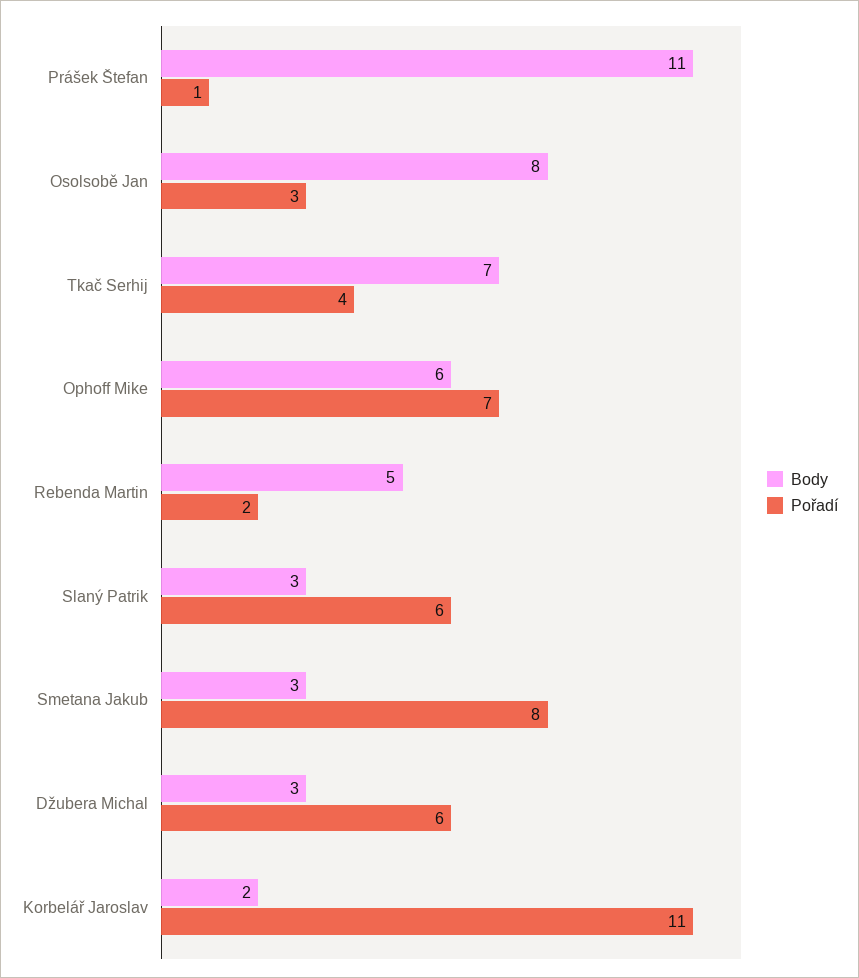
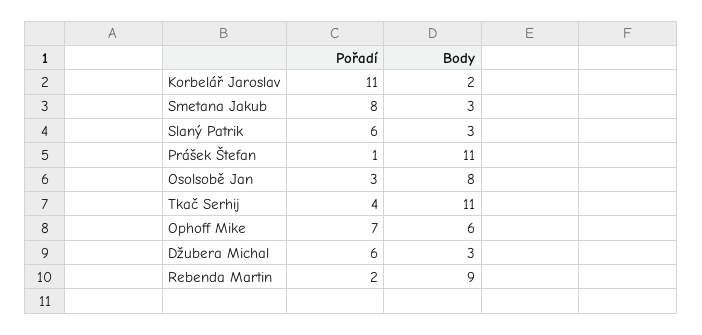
Body, Tkač Serhij: 7 -> 11
Body, Rebenda Martin: 5 -> 9

